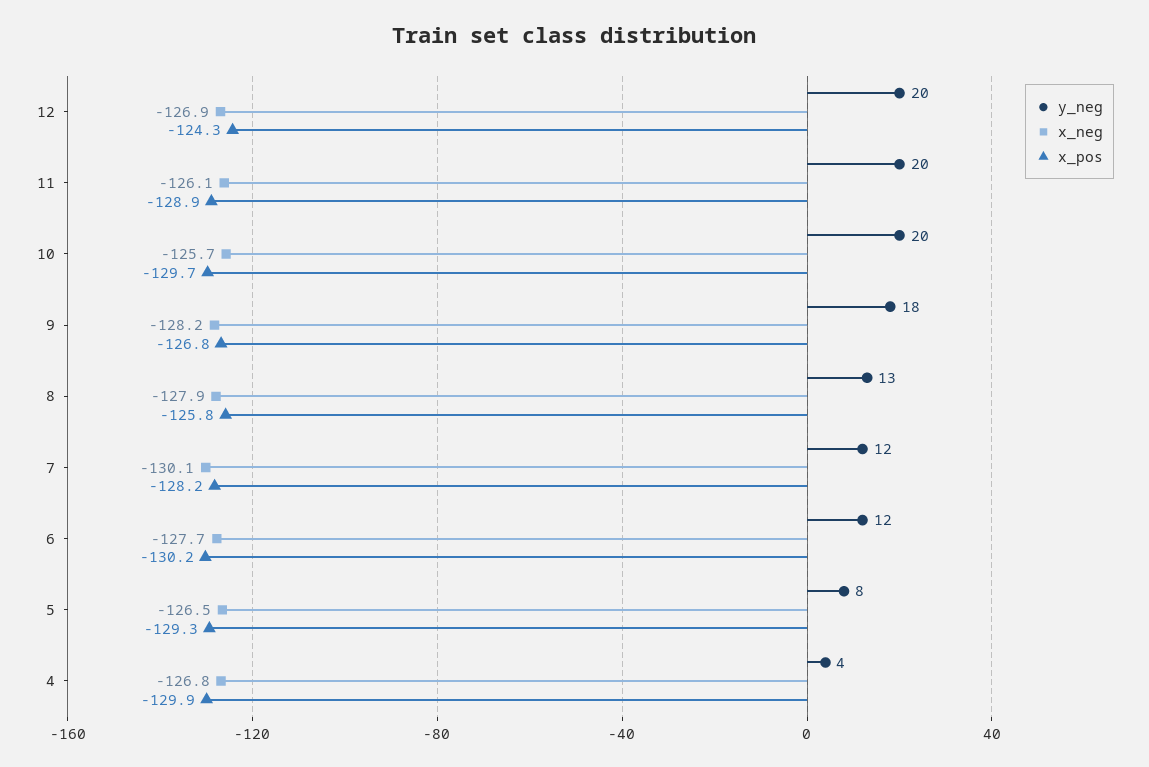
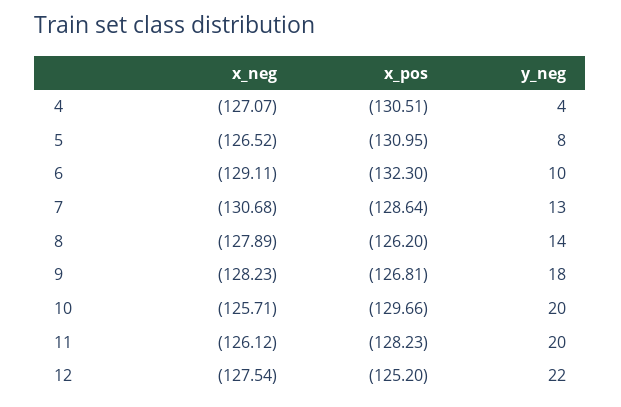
y_neg, 12: 20 -> 22
x_neg, 12: -126.9 -> -127.54
x_pos, 12: -124.3 -> -125.2
x_pos, 11: -128.9 -> -128.23
y_neg, 8: 13 -> 14
x_pos, 8: -125.8 -> -126.2
y_neg, 7: 12 -> 13
x_neg, 7: -130.1 -> -130.68
x_pos, 7: -128.2 -> -128.64
y_neg, 6: 12 -> 10
x_neg, 6: -127.7 -> -129.11
x_pos, 6: -130.2 -> -132.3
x_pos, 5: -129.3 -> -130.95
x_neg, 4: -126.8 -> -127.07
x_pos, 4: -129.9 -> -130.51

